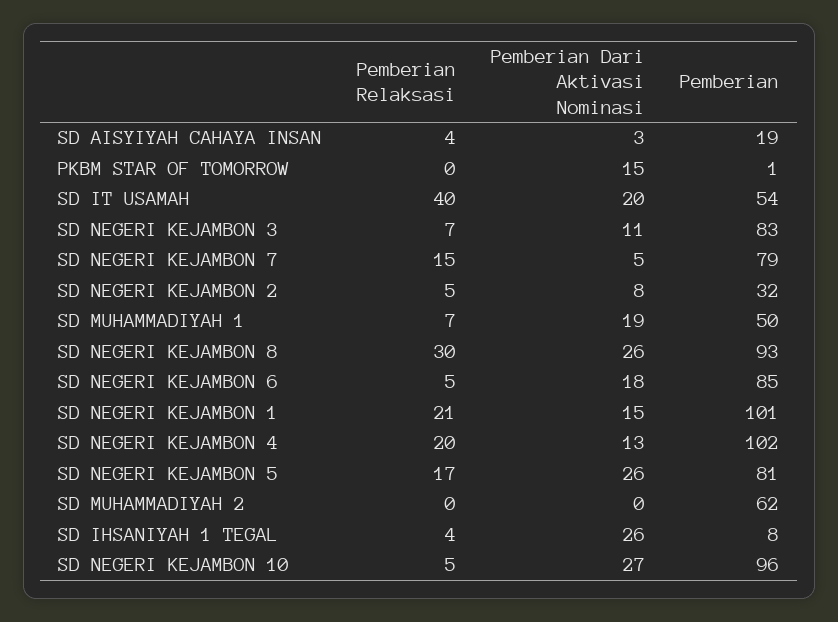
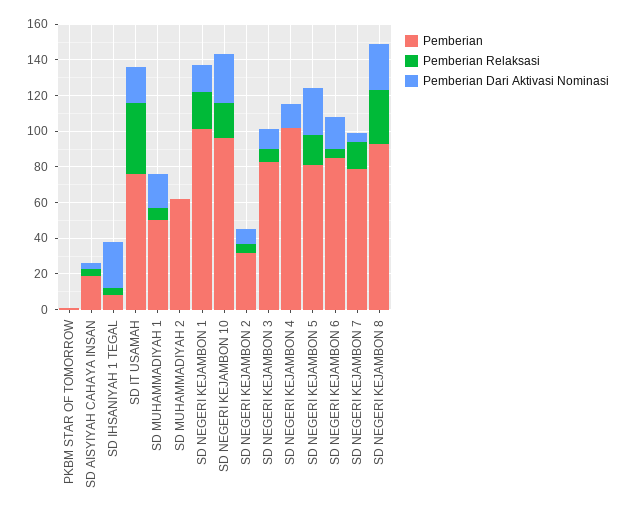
Pemberian Dari Aktivasi Nominasi, PKBM STAR OF TOMORROW: 15 -> 0
Pemberian, SD IT USAMAH: 54 -> 75
Pemberian Relaksasi, SD NEGERI KEJAMBON 4: 20 -> 0
Pemberian Relaksasi, SD NEGERI KEJAMBON 10: 5 -> 20

